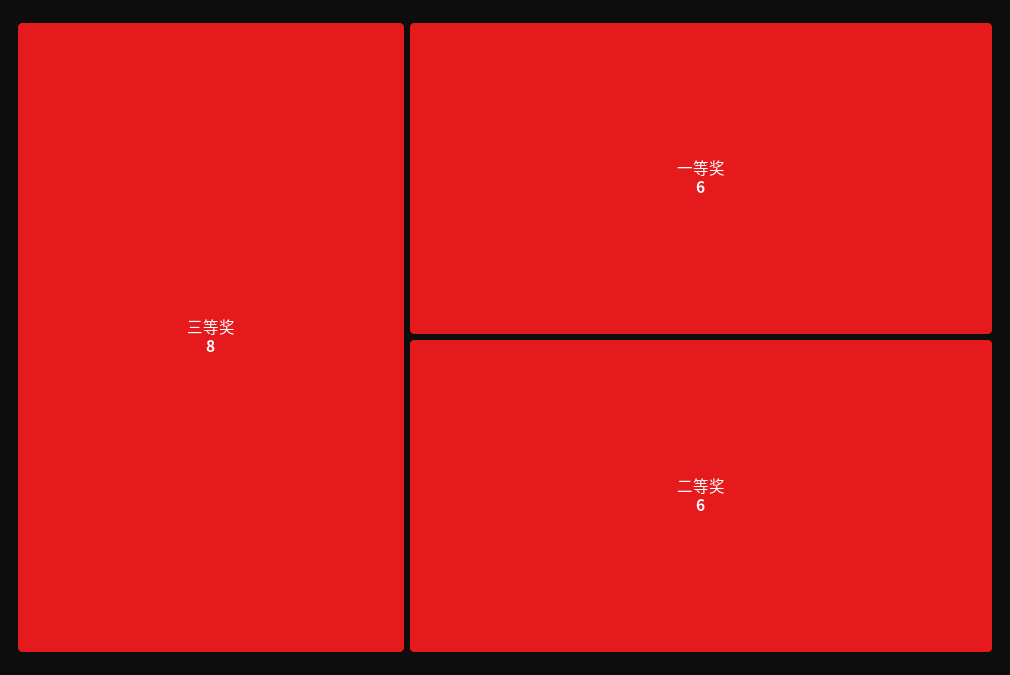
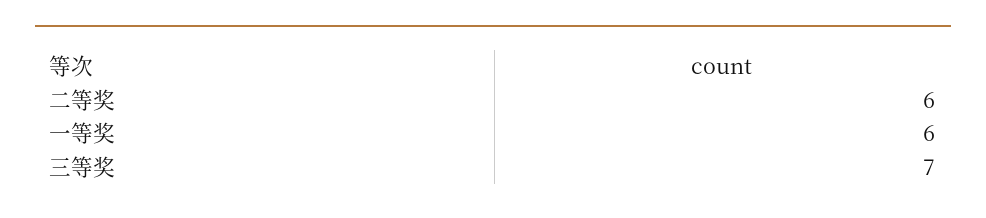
三等奖: 8 -> 7

